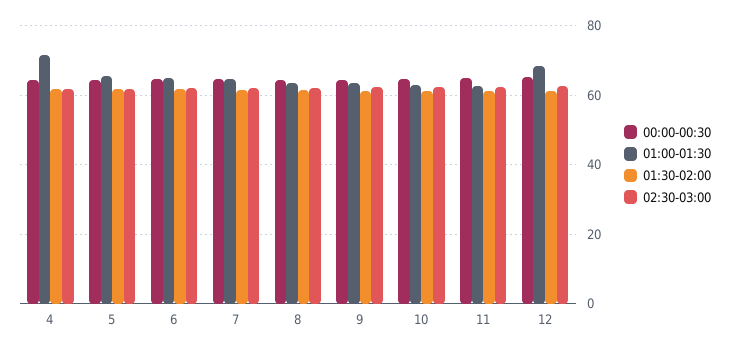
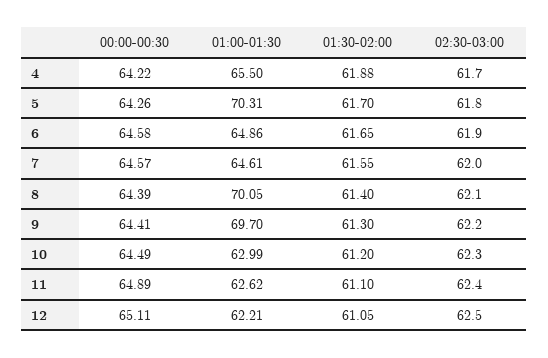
01:00-01:30, 4: 72 -> 65.5
01:00-01:30, 5: 66 -> 70.31
01:00-01:30, 8: 64 -> 70.05
01:00-01:30, 9: 64 -> 69.7
01:00-01:30, 12: 68 -> 62.21

